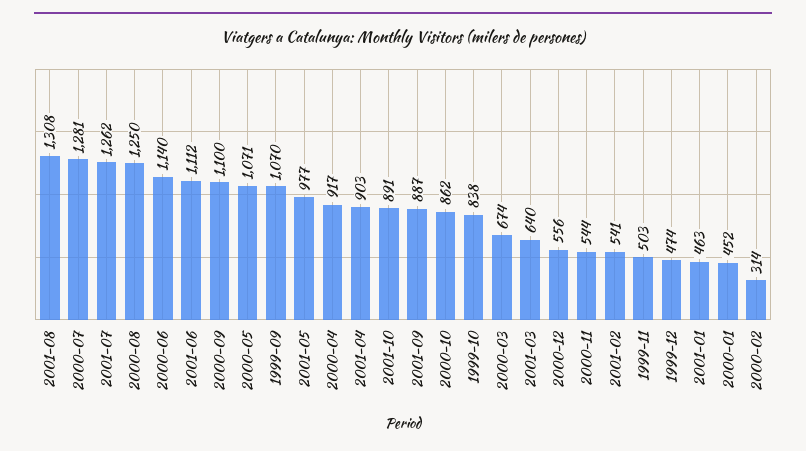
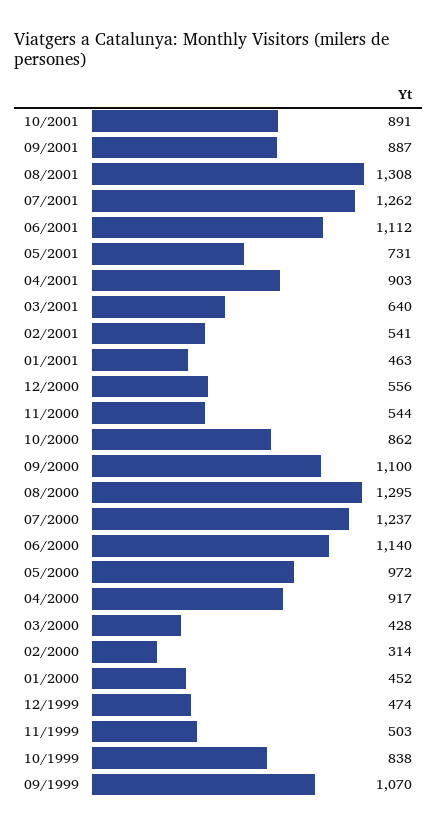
2000-07: 1281 -> 1237
2000-08: 1250 -> 1295
2000-05: 1071 -> 972
2001-05: 977 -> 731
2000-03: 674 -> 428

